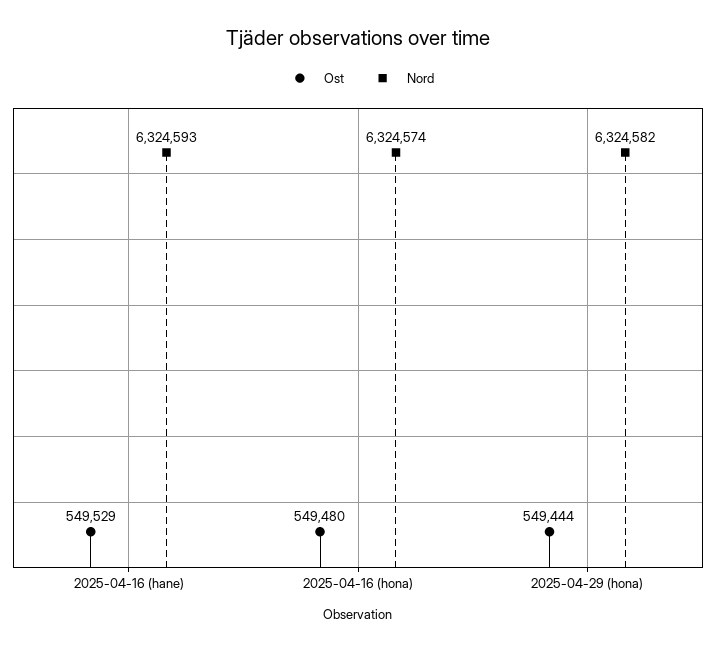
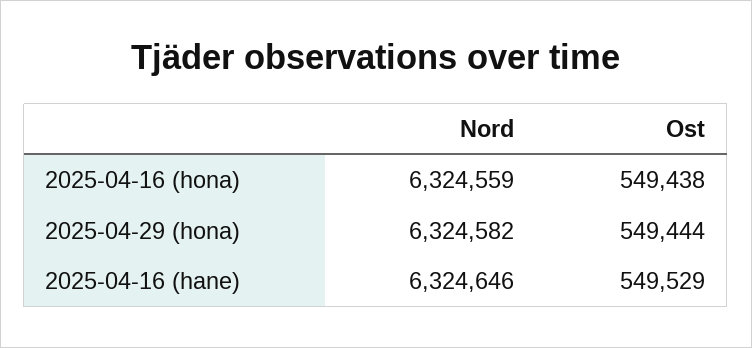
Nord, 2025-04-16 (hane): 6324593 -> 6324646
Ost, 2025-04-16 (hona): 549480 -> 549438
Nord, 2025-04-16 (hona): 6324574 -> 6324559

